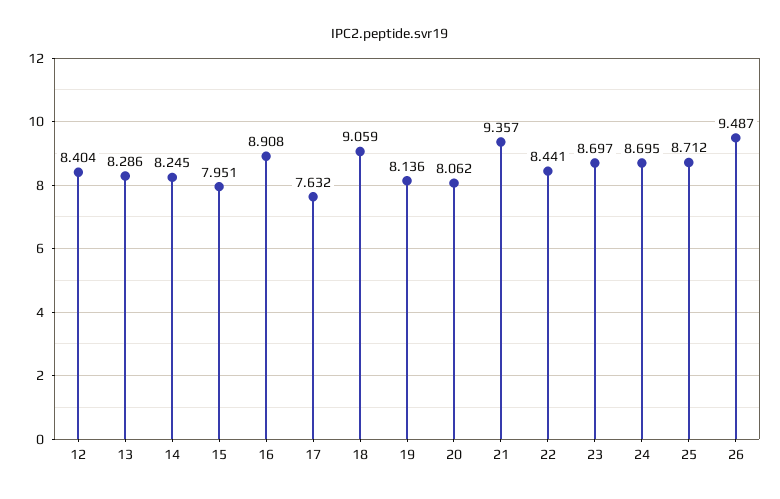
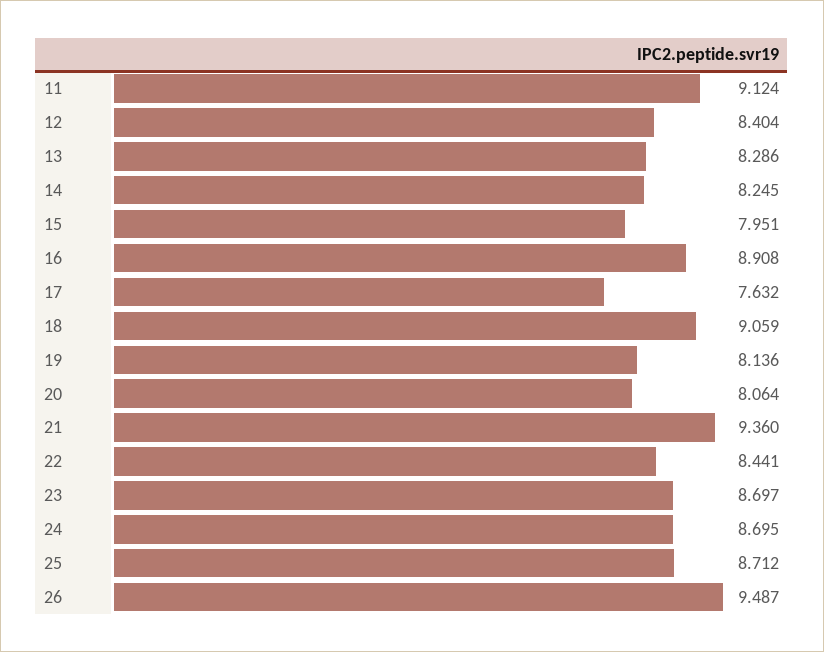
20: 8.062 -> 8.064
21: 9.357 -> 9.36
11: none -> 9.124

